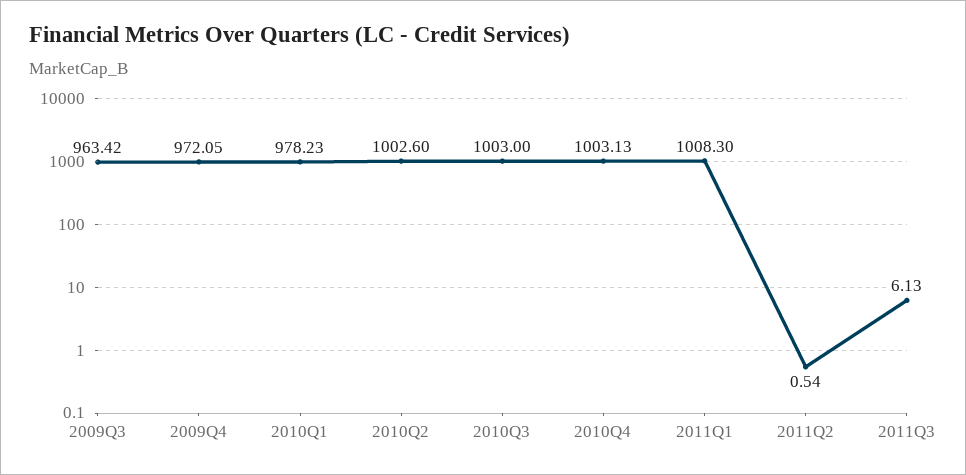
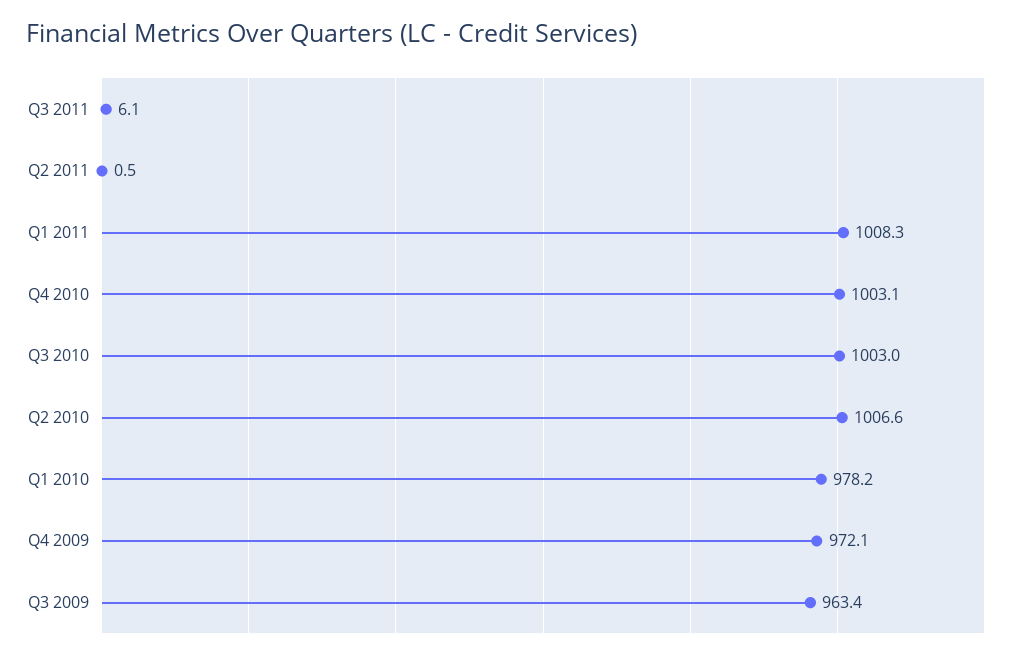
2010Q2: 1002.6 -> 1006.6

